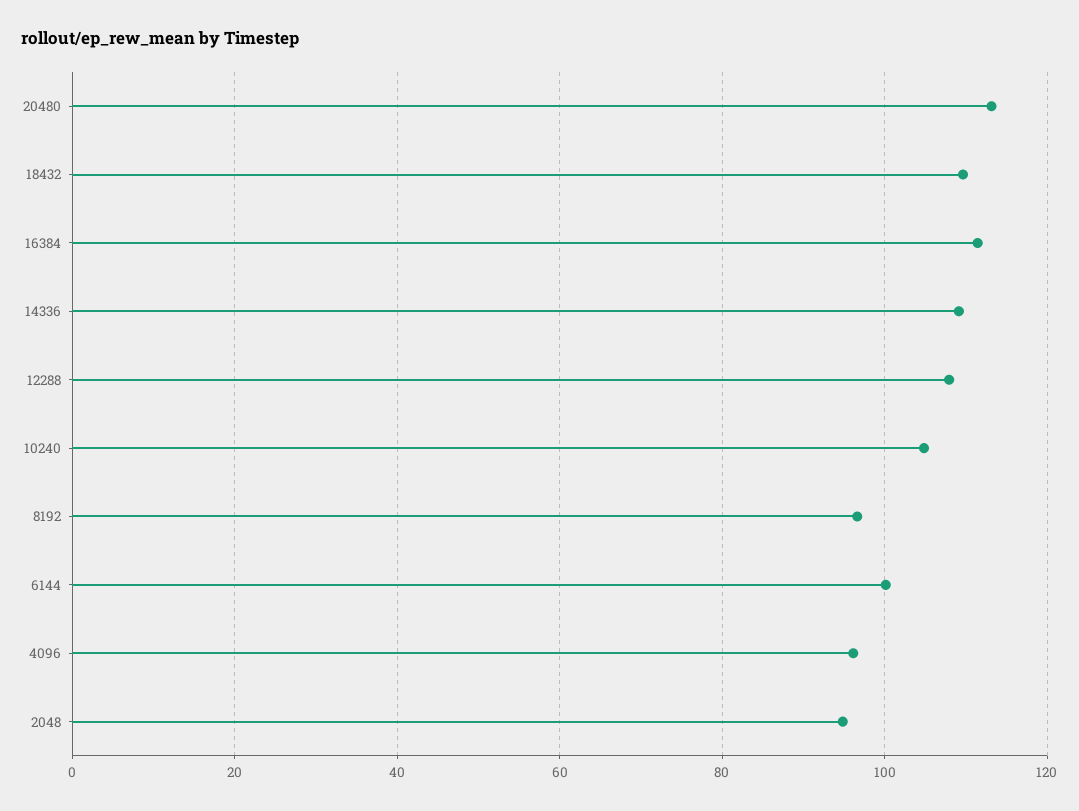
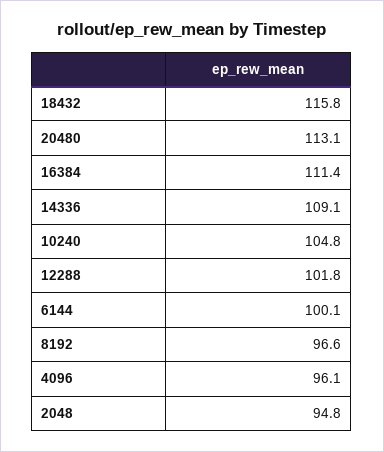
18432: 110 -> 115.8
12288: 108 -> 101.8

